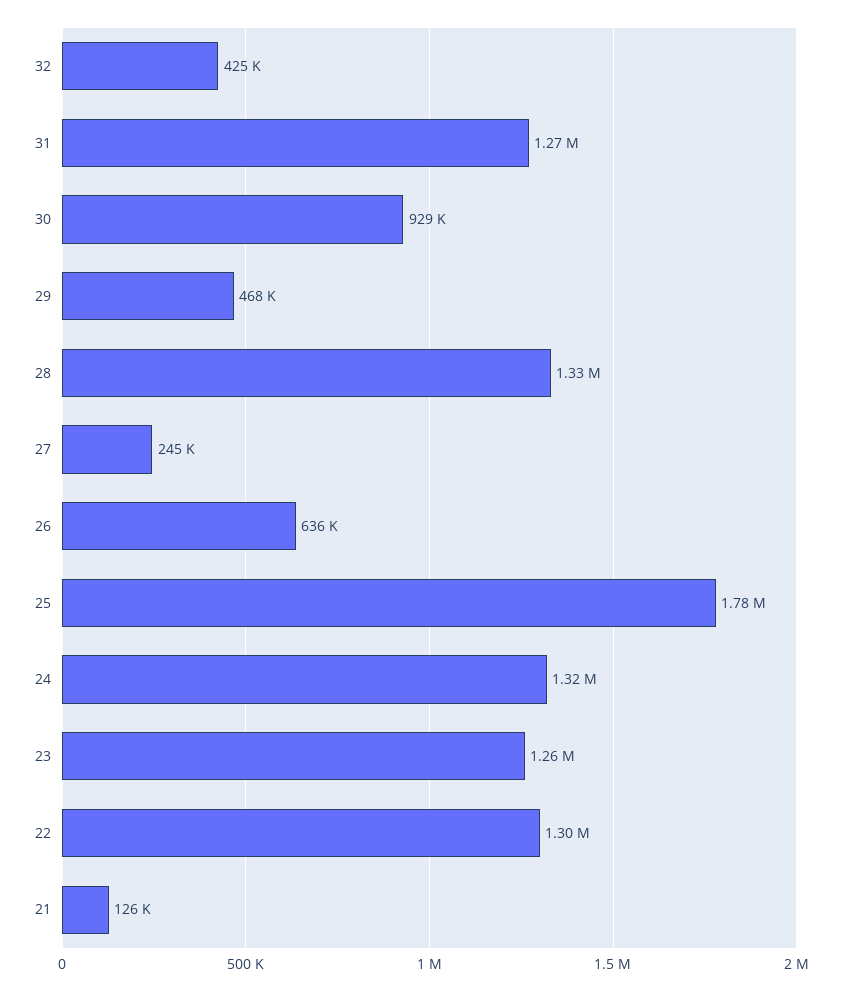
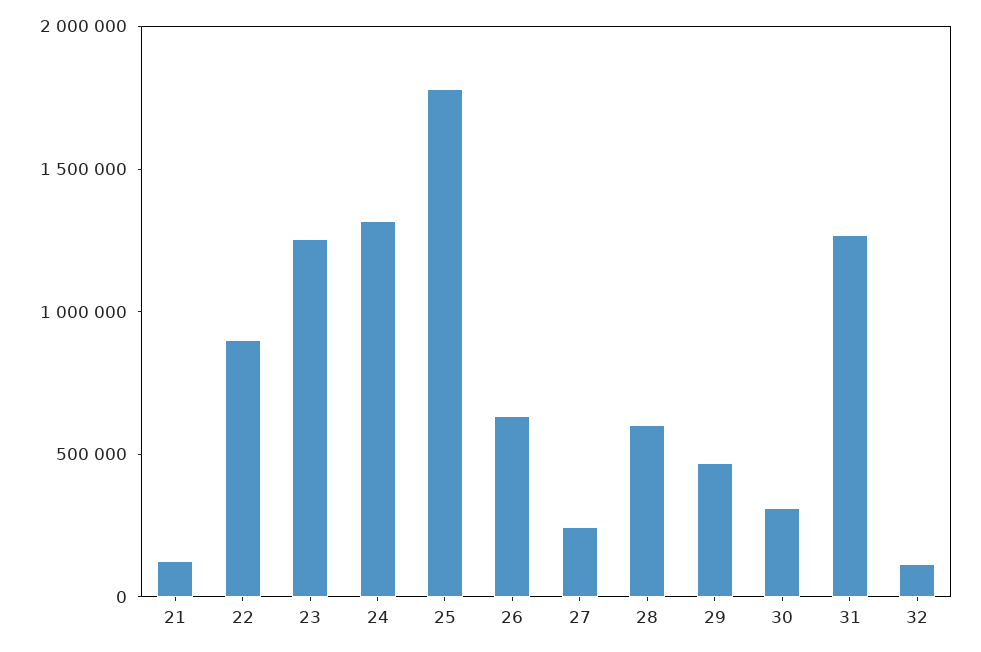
32: 425000 -> 100000
30: 929000 -> 300000
28: 1330000 -> 600000
22: 1300000 -> 900000

